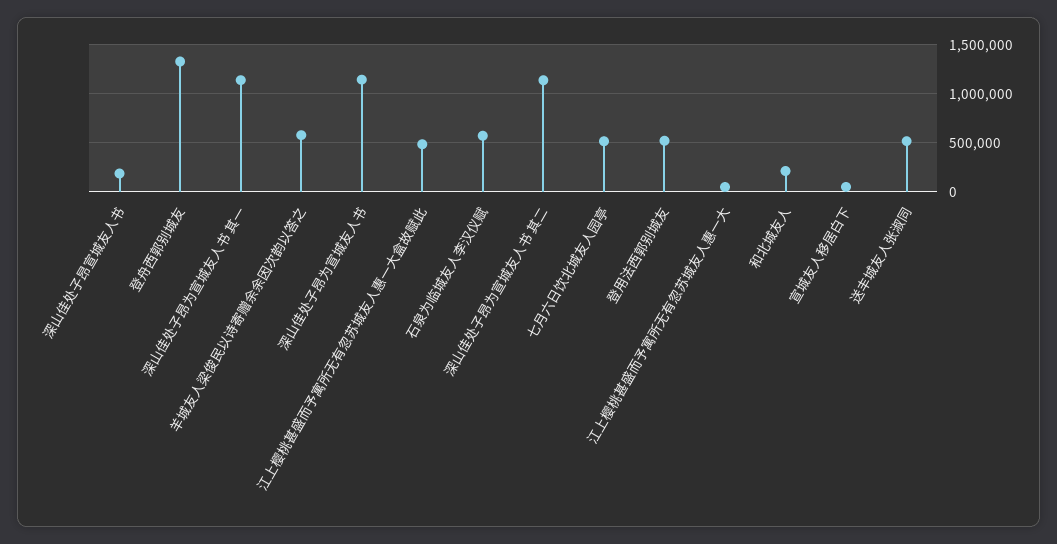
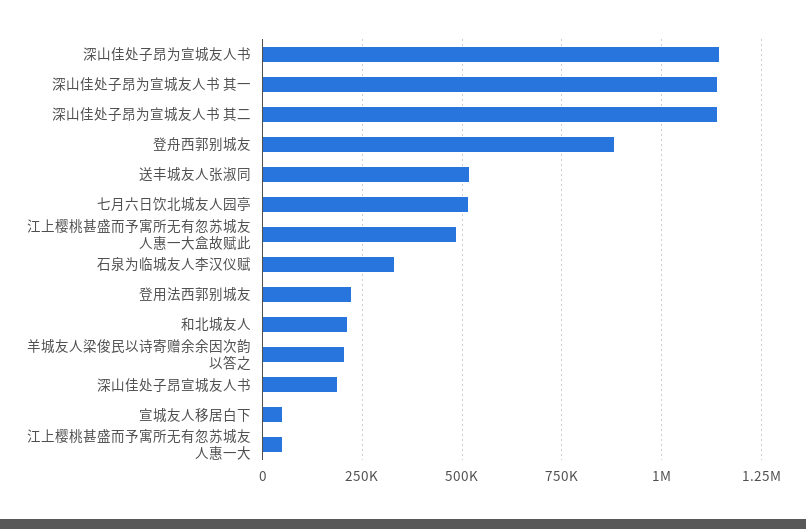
登舟西郭别城友: 1300000 -> 875000
羊城友人梁俊民以诗寄赠余余因次韵以答之: 600000 -> 200000
石泉为临城友人李汉仪赋: 600000 -> 325000
登用法西郭别城友: 500000 -> 225000

